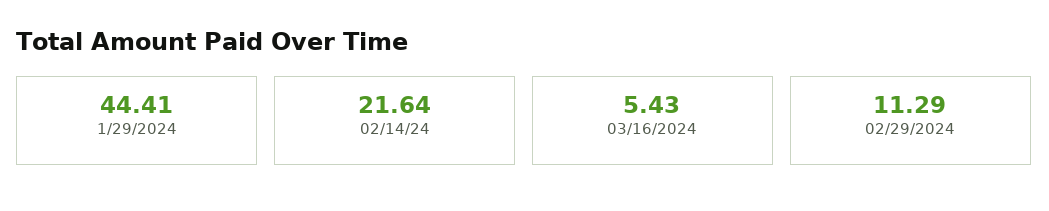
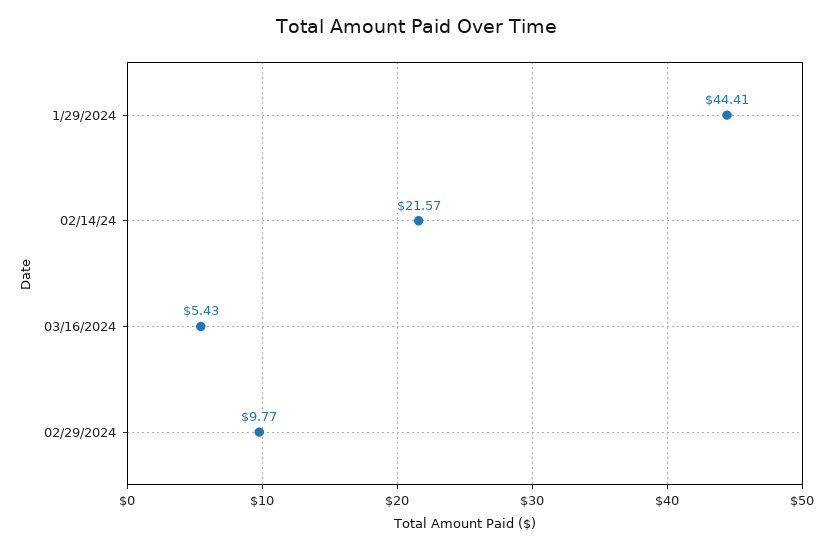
02/14/24: 21.64 -> 21.57
02/29/2024: 11.29 -> 9.77

